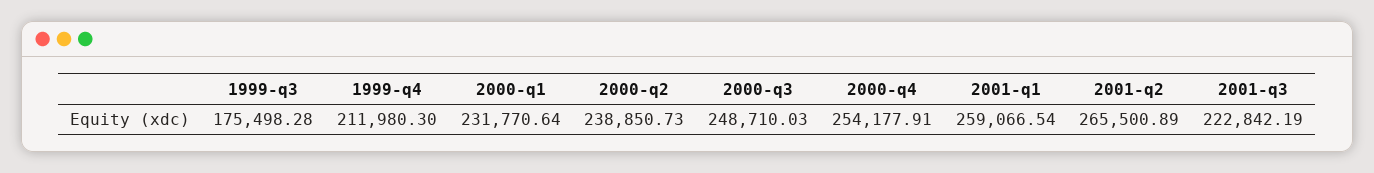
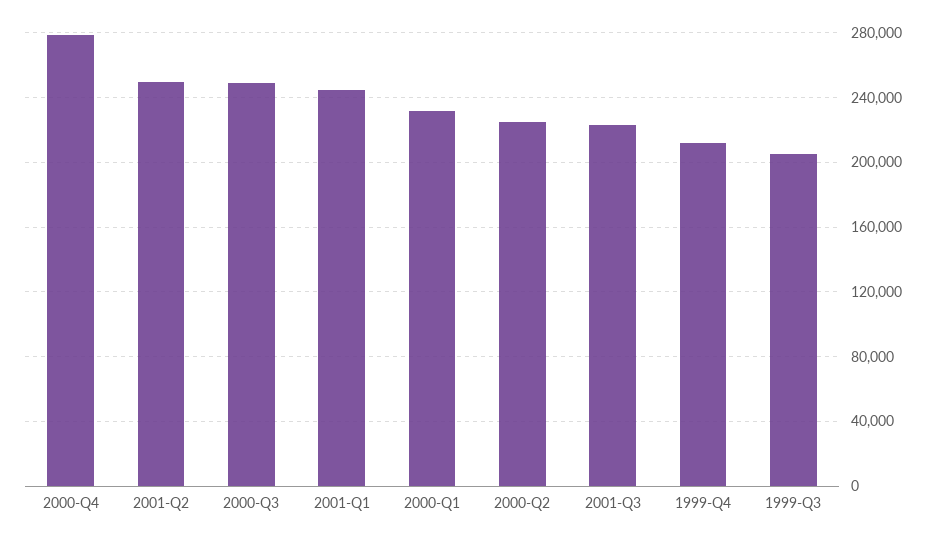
1999-q3: 175498.28 -> 205000
2000-q2: 238850.73 -> 225000
2000-q4: 254177.91 -> 280000
2001-q1: 259066.54 -> 245000
2001-q2: 265500.89 -> 250000

